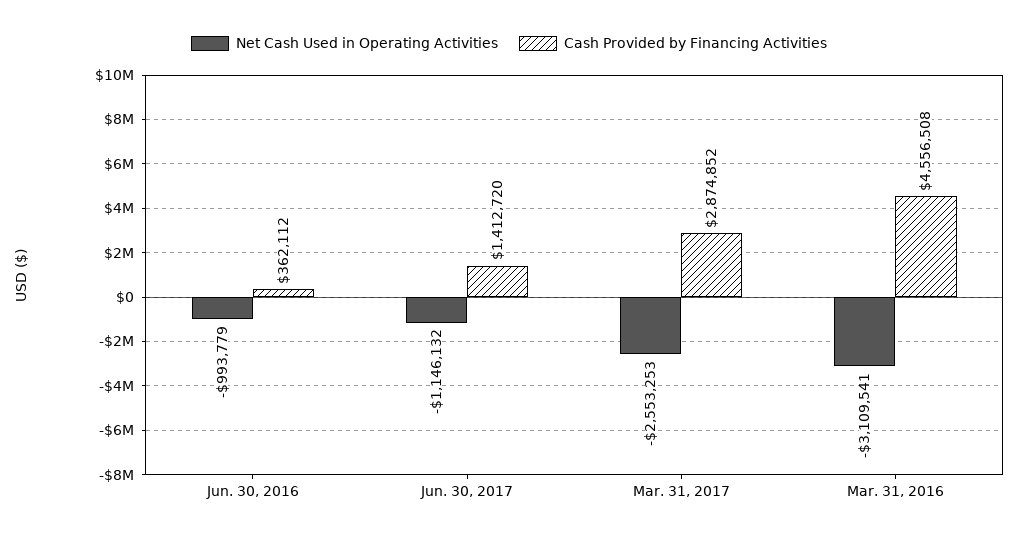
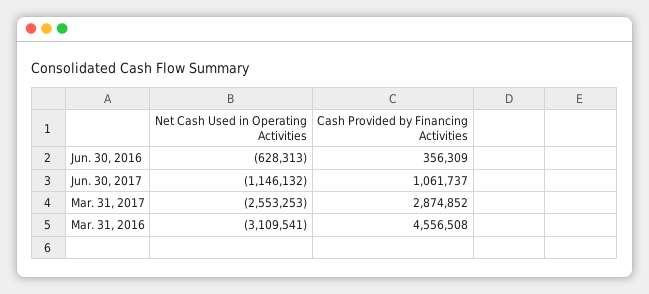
Net Cash Used in Operating Activities, Jun. 30, 2016: -993779 -> -628313
Cash Provided by Financing Activities, Jun. 30, 2016: 362112 -> 356309
Cash Provided by Financing Activities, Jun. 30, 2017: 1412720 -> 1061737

